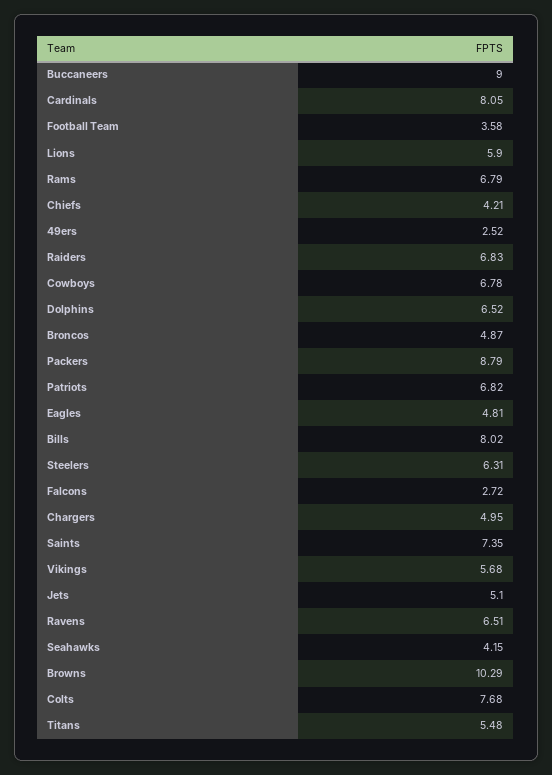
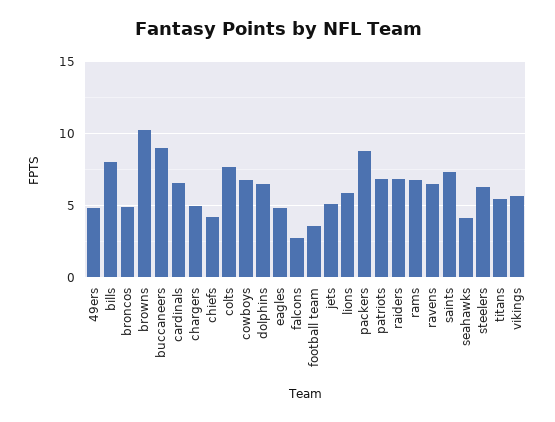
Cardinals: 8.05 -> 6.5
49ers: 2.52 -> 5

